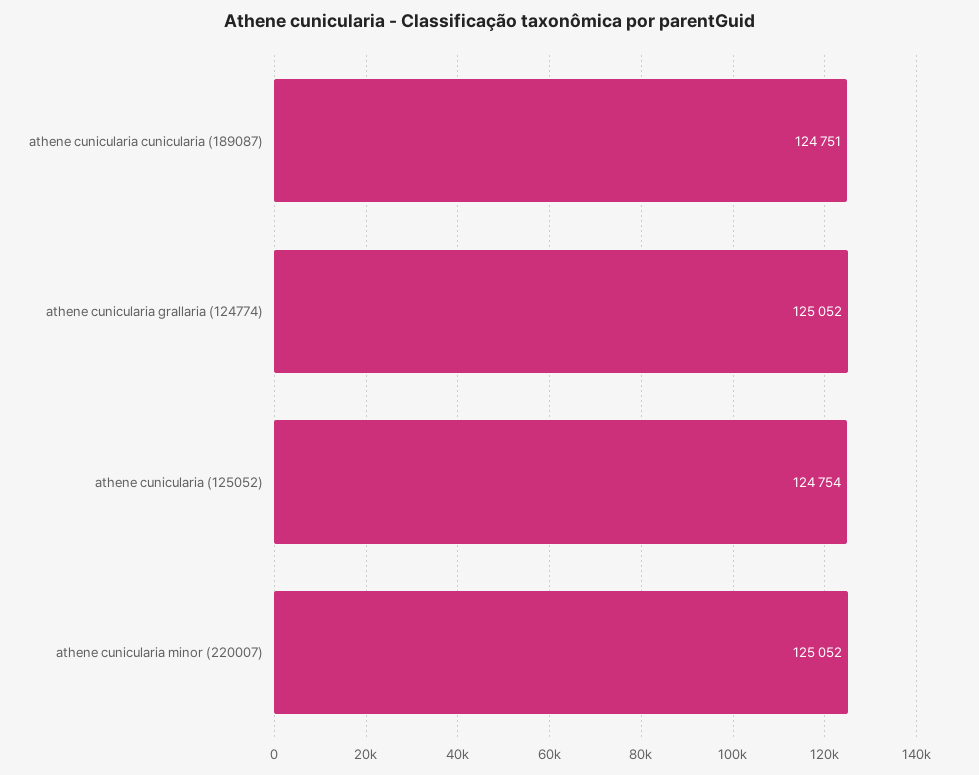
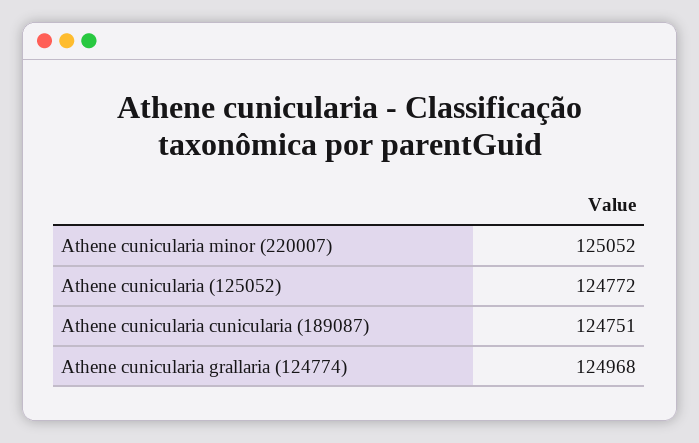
athene cunicularia grallaria (124774): 125052 -> 124968
athene cunicularia (125052): 124754 -> 124772

